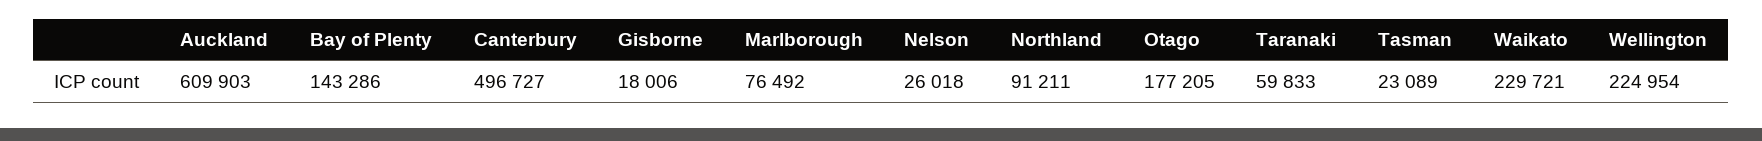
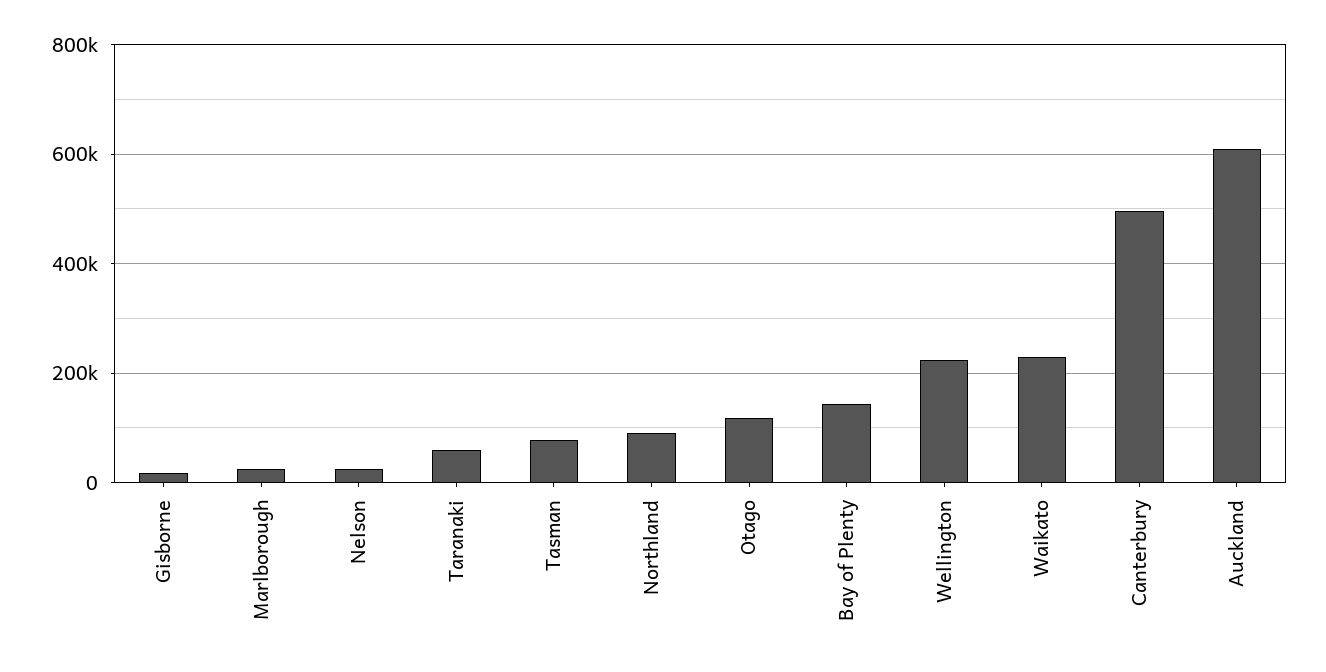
Marlborough: 76492 -> 20000
Otago: 177205 -> 120000
Tasman: 23089 -> 80000

